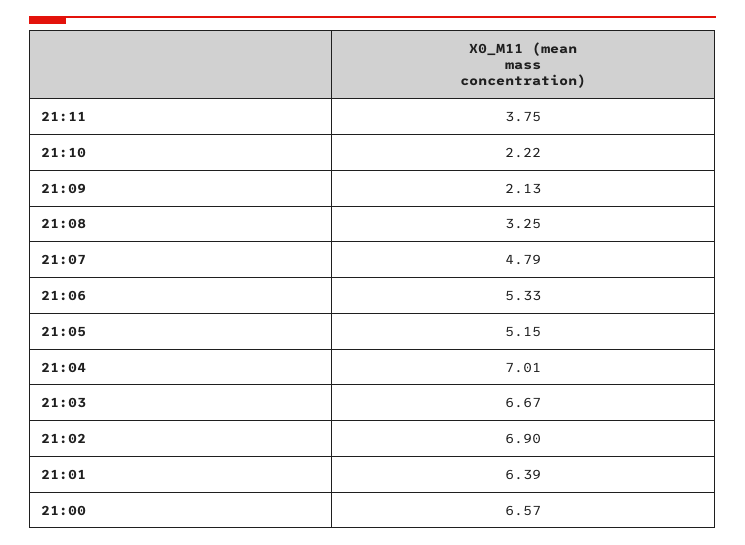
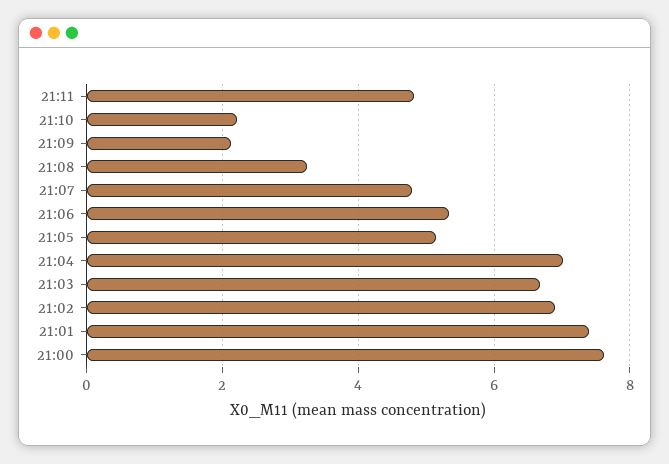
21:11: 3.75 -> 4.8
21:01: 6.39 -> 7.4
21:00: 6.57 -> 7.6

